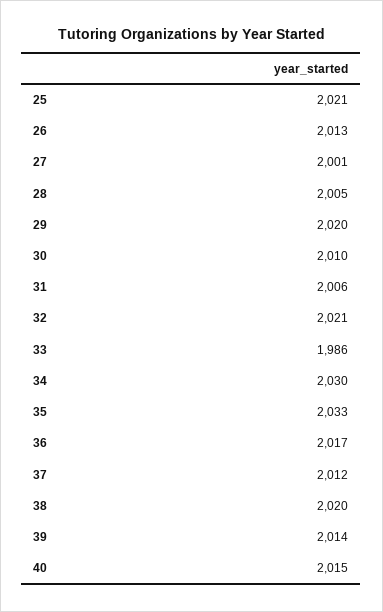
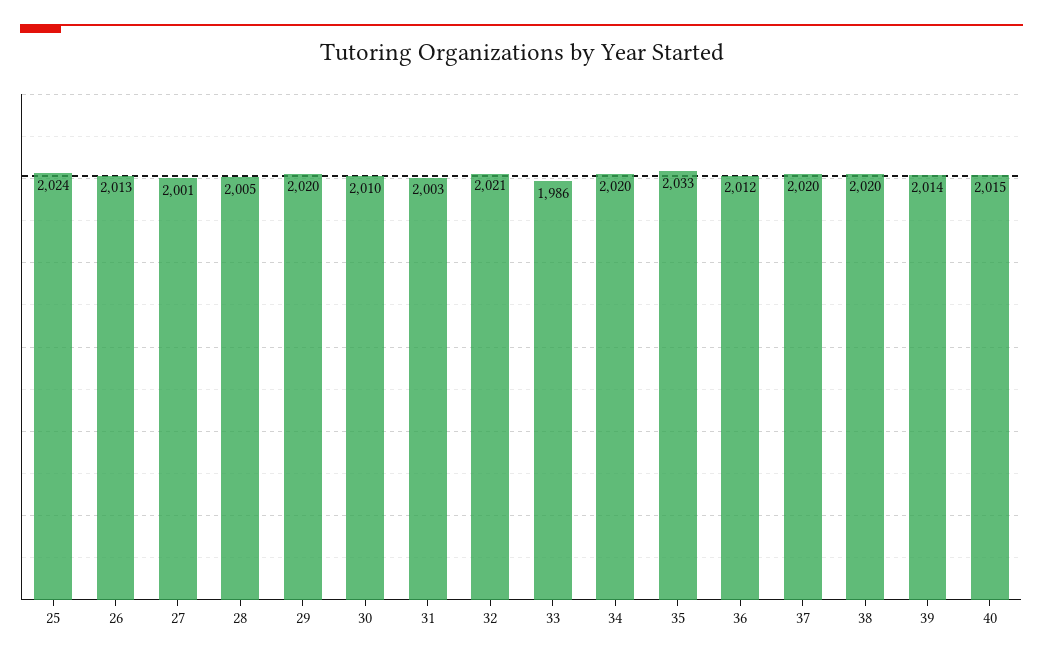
25: 2021 -> 2024
31: 2006 -> 2003
34: 2030 -> 2020
36: 2017 -> 2012
37: 2012 -> 2020

